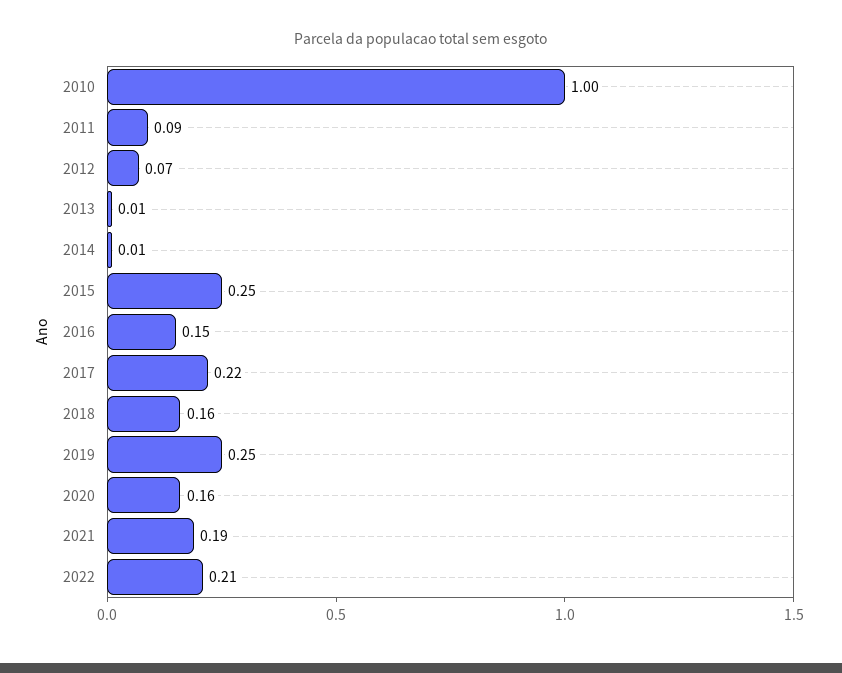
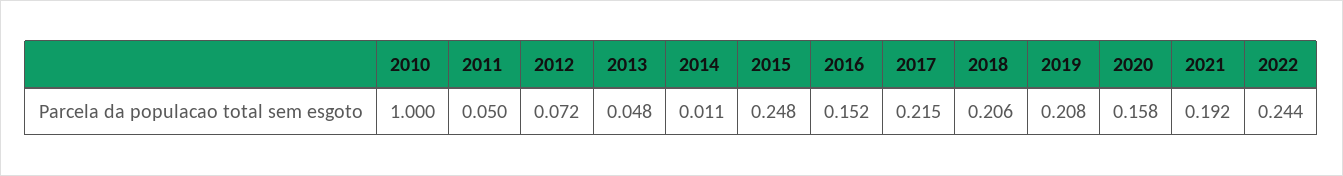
2011: 0.09 -> 0.05
2013: 0.01 -> 0.048
2018: 0.16 -> 0.206
2019: 0.25 -> 0.208
2022: 0.21 -> 0.244

